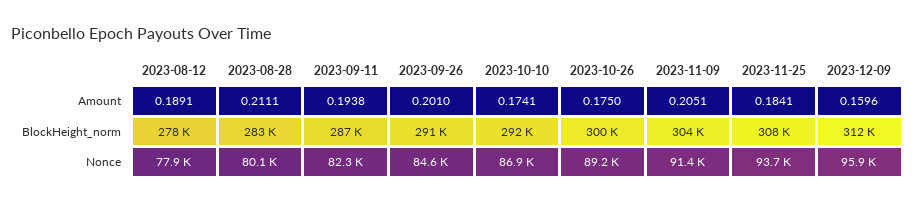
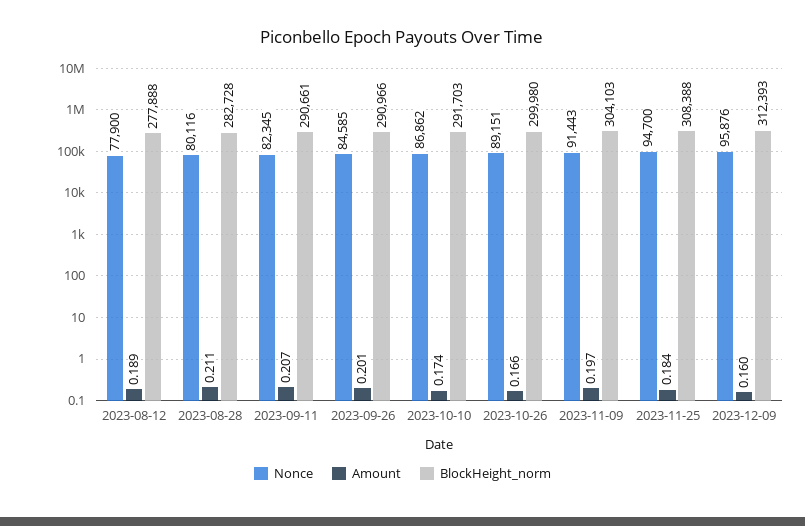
Amount, 2023-09-11: 0.1938 -> 0.207
Amount, 2023-10-26: 0.175 -> 0.166
Amount, 2023-11-09: 0.2051 -> 0.197
BlockHeight_norm, 2023-09-11: 287000 -> 290661
Nonce, 2023-11-25: 93700 -> 94700

